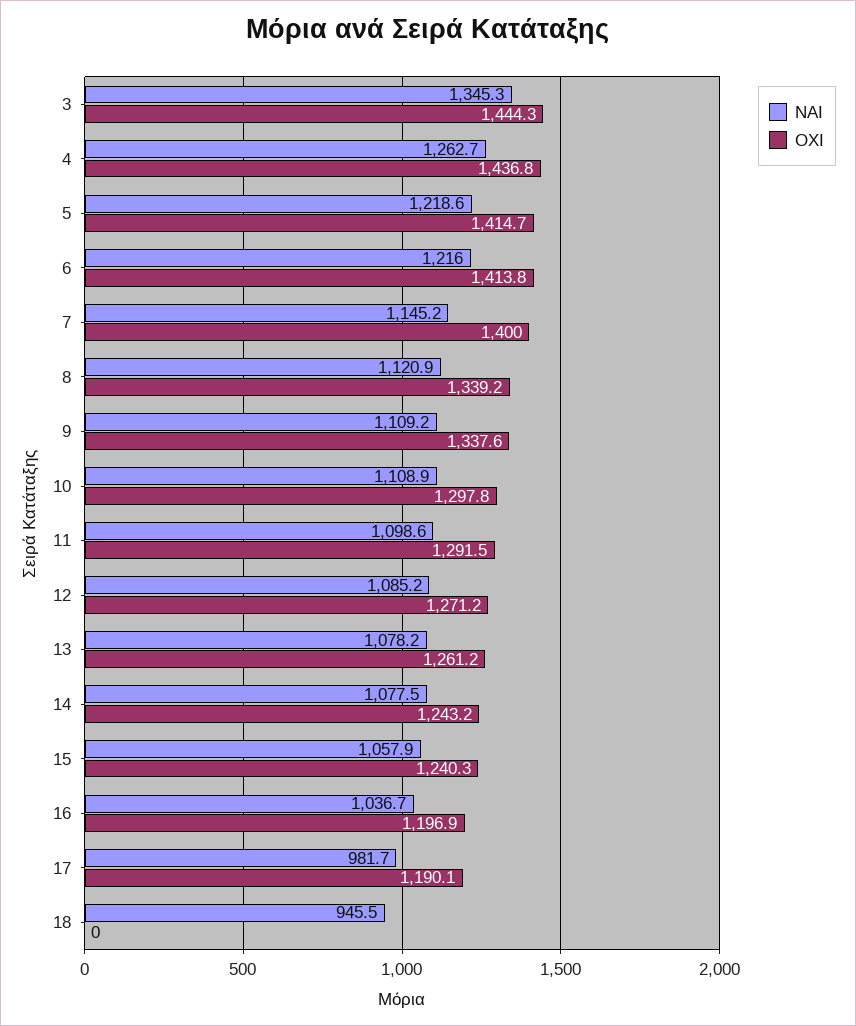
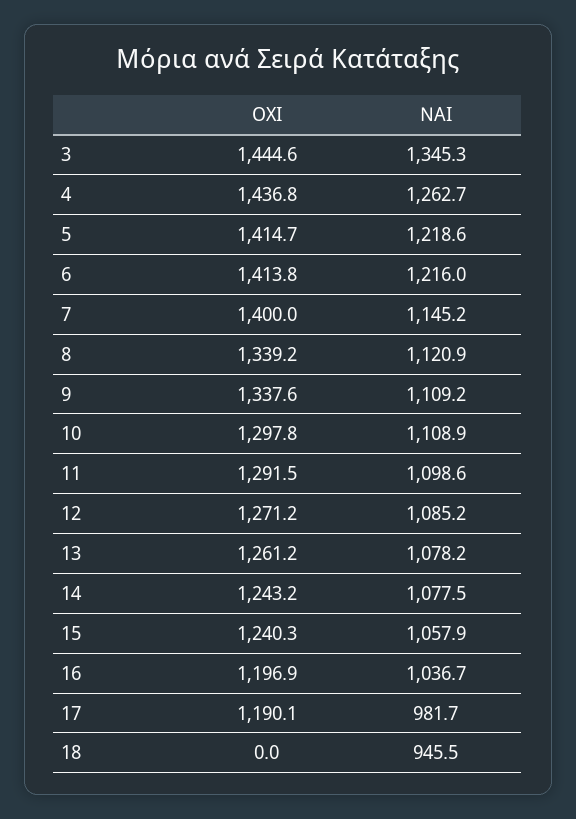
ΟΧΙ, 3: 1444.3 -> 1444.6

